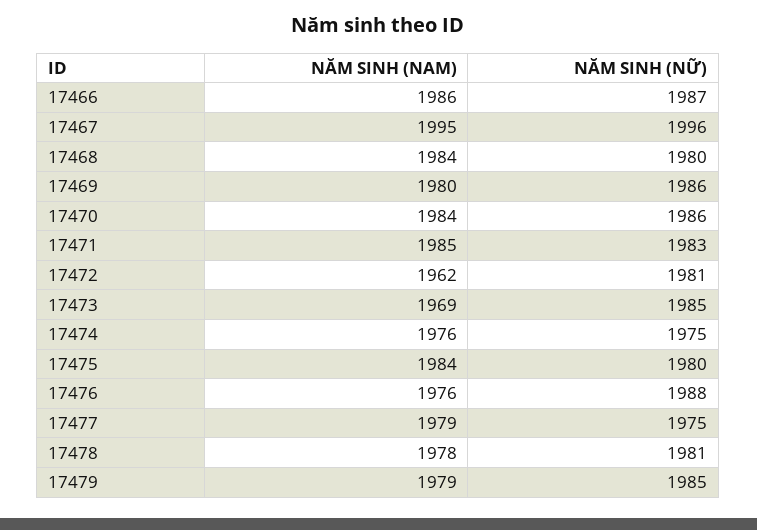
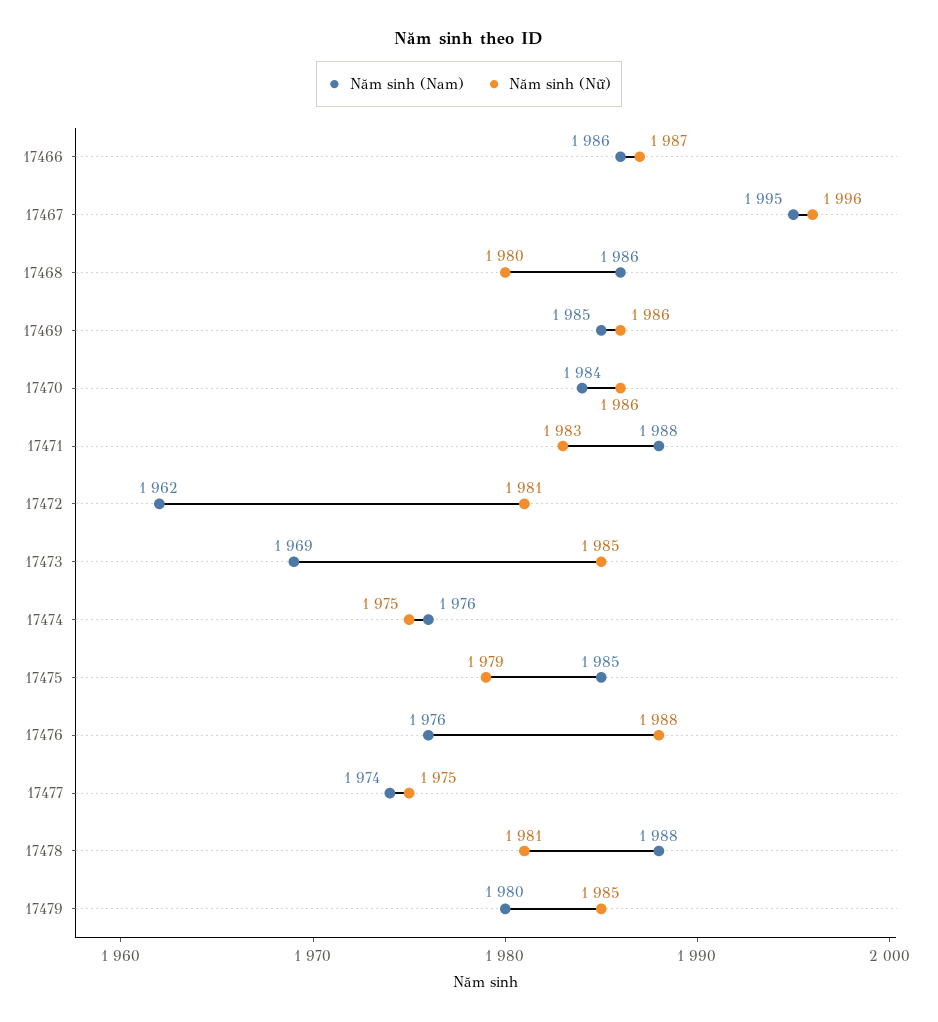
NĂM SINH (NAM), 17468: 1984 -> 1986
NĂM SINH (NAM), 17469: 1980 -> 1985
NĂM SINH (NAM), 17471: 1985 -> 1988
NĂM SINH (NAM), 17475: 1984 -> 1985
NĂM SINH (NỮ), 17475: 1980 -> 1979
NĂM SINH (NAM), 17477: 1979 -> 1974
NĂM SINH (NAM), 17478: 1978 -> 1988
NĂM SINH (NAM), 17479: 1979 -> 1980

